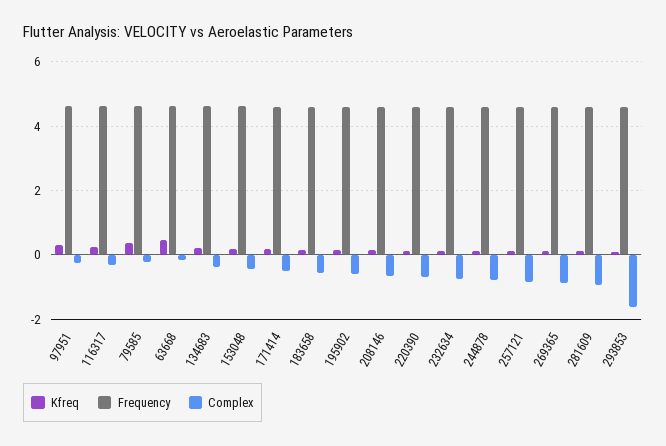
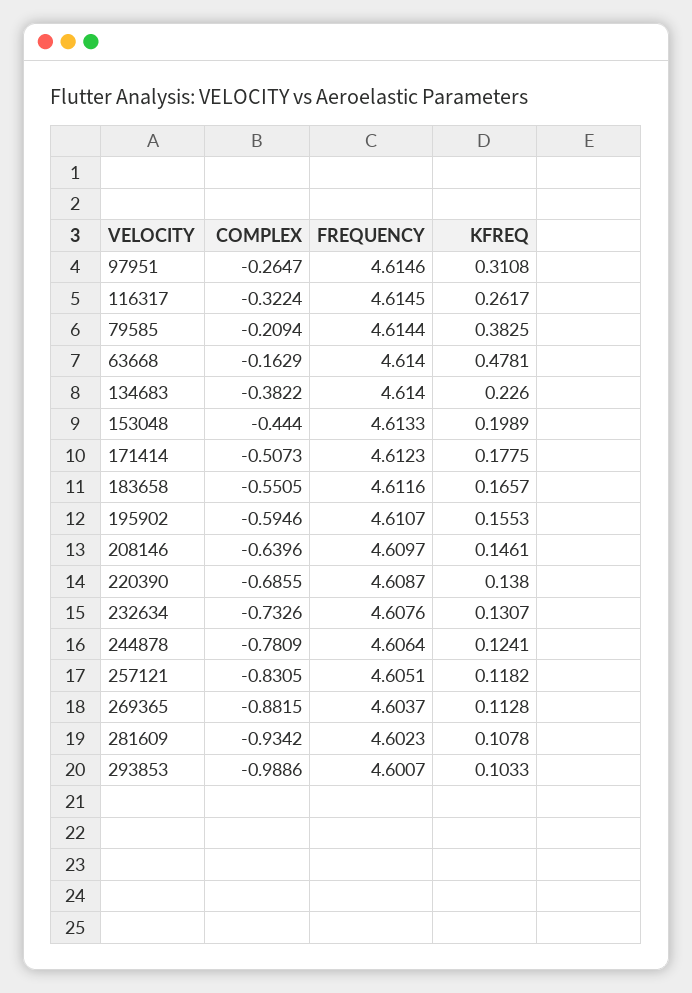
Complex, 293853: -1.6 -> -0.9886

